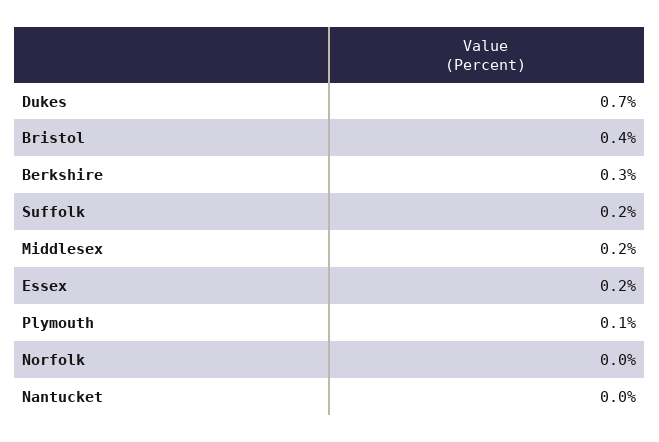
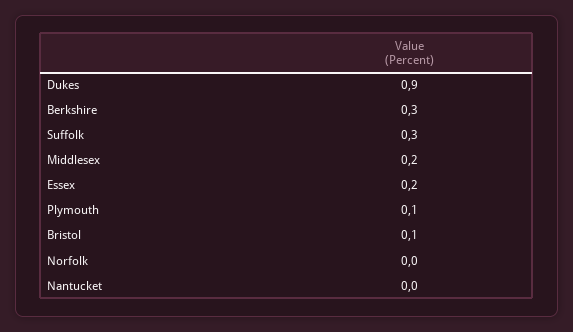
Dukes: 0.7 -> 0.9
Bristol: 0.4 -> 0.1
Suffolk: 0.2 -> 0.3

